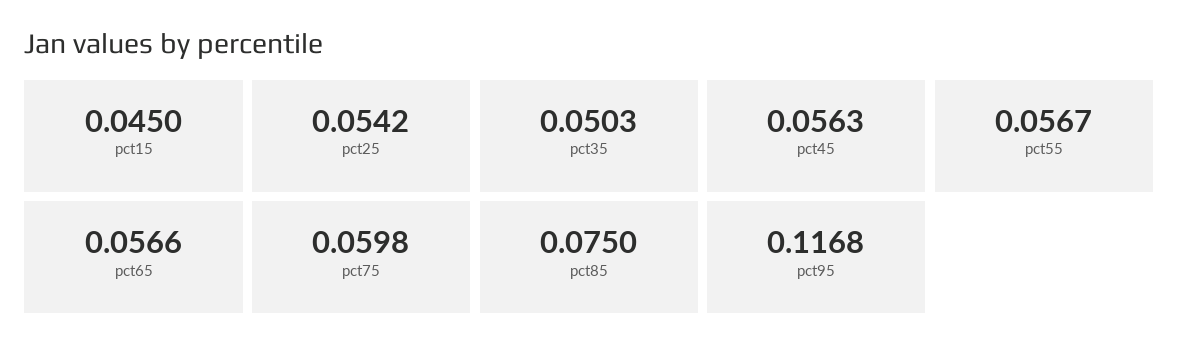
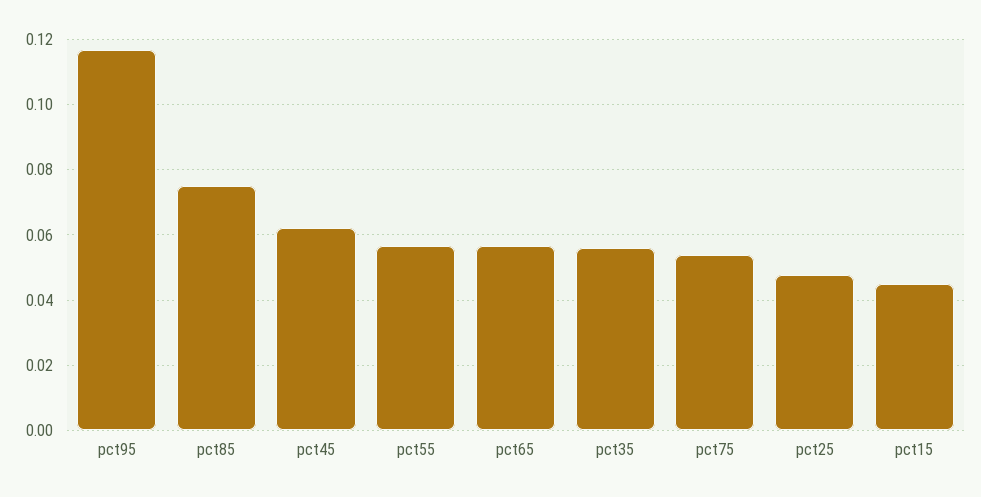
pct25: 0.0542 -> 0.048
pct35: 0.0503 -> 0.056
pct45: 0.0563 -> 0.062
pct75: 0.0598 -> 0.054

